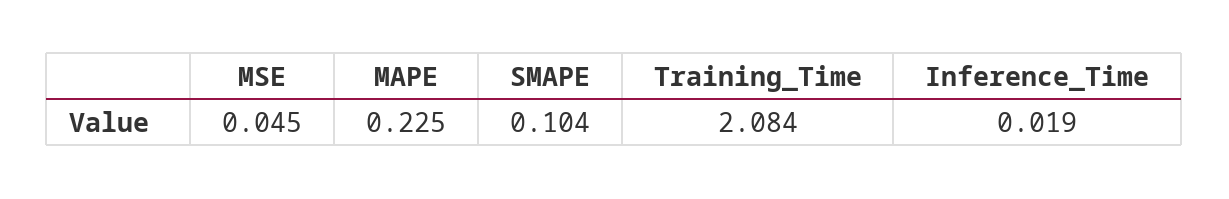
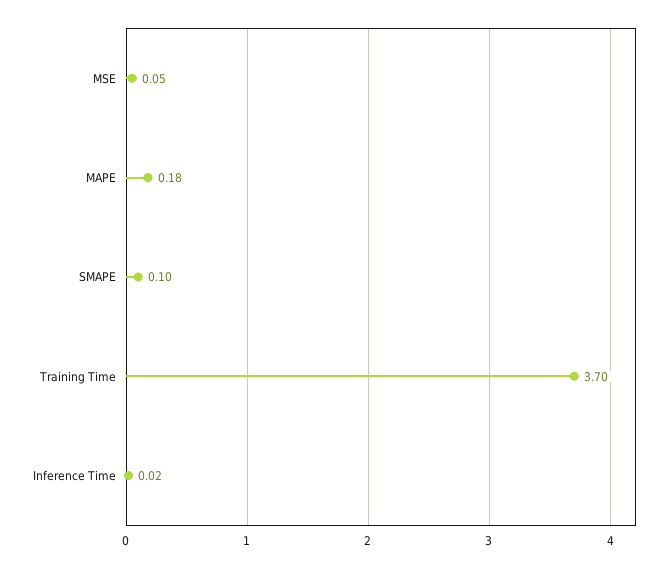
MAPE: 0.225 -> 0.18
Training_Time: 2.084 -> 3.7

